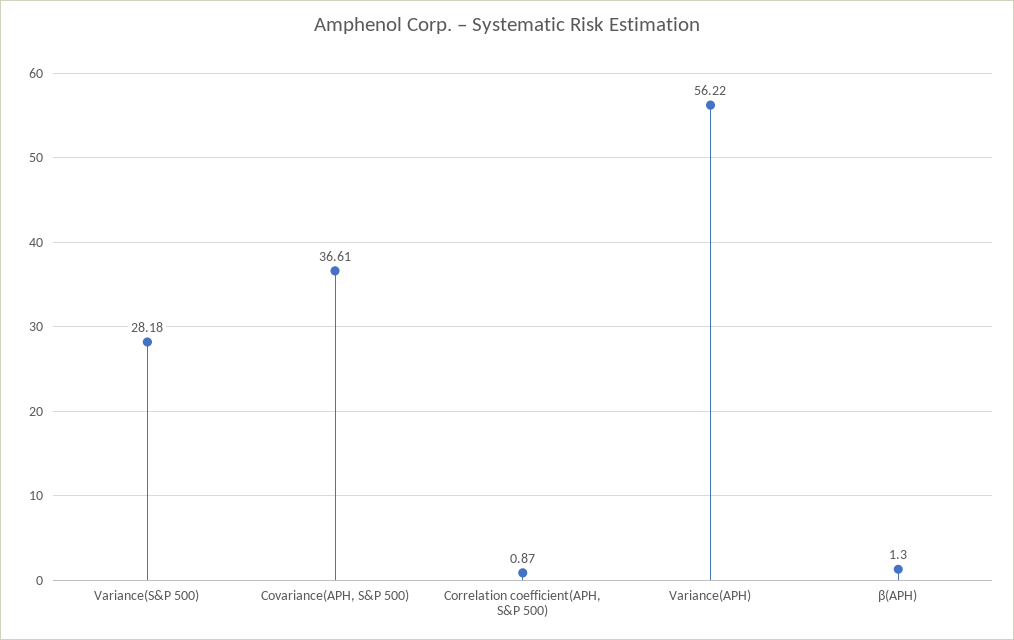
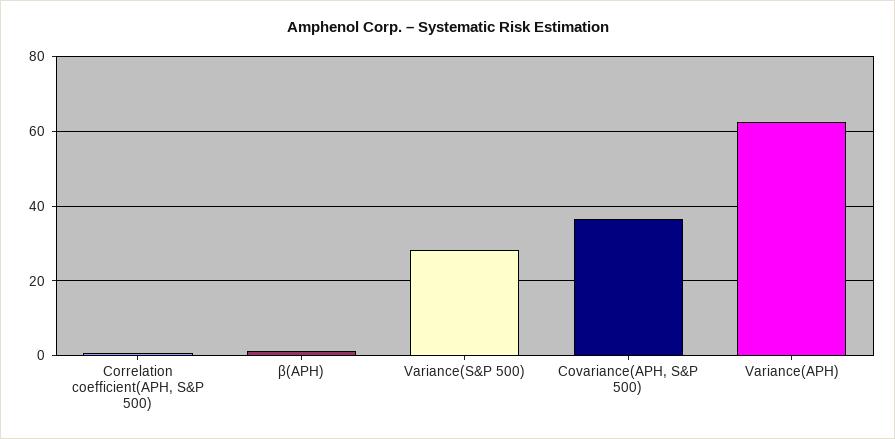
Variance(APH): 56.22 -> 62

